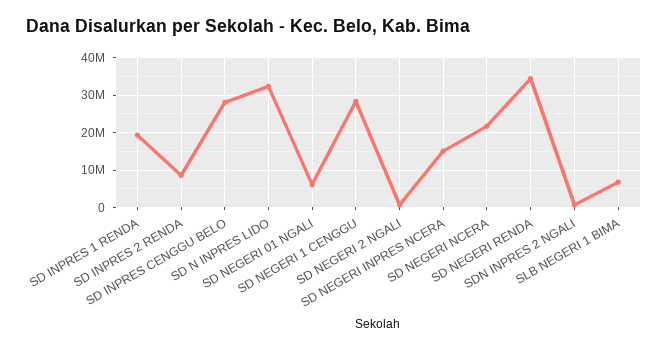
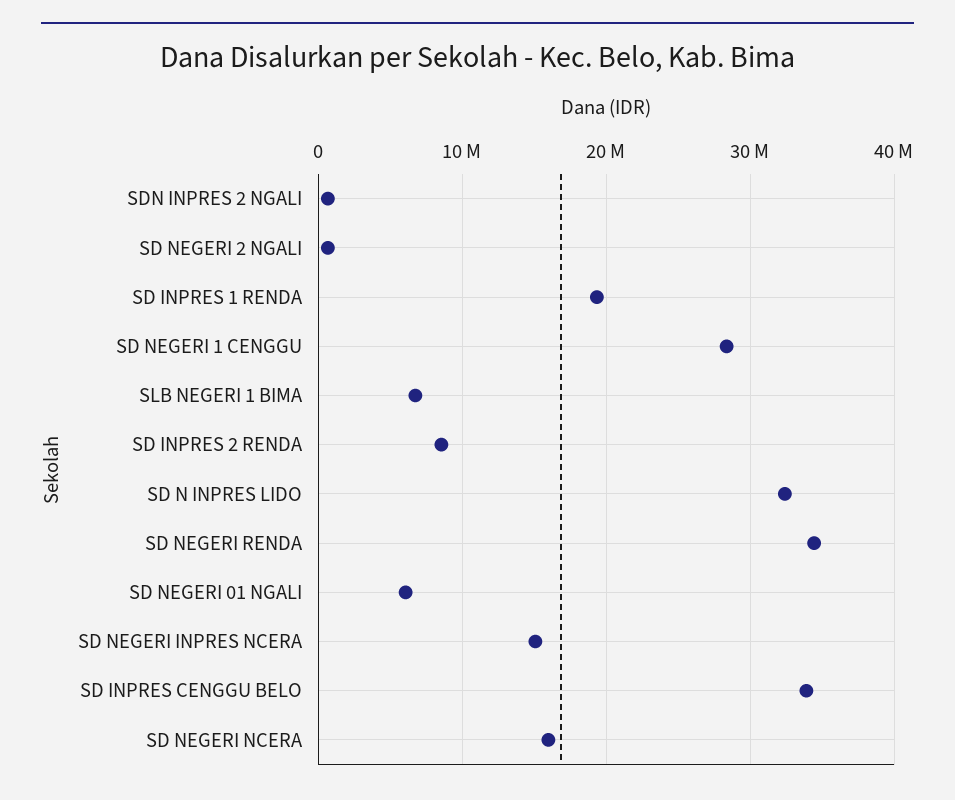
SD INPRES CENGGU BELO: 28000000 -> 34000000
SD NEGERI NCERA: 22000000 -> 16000000

